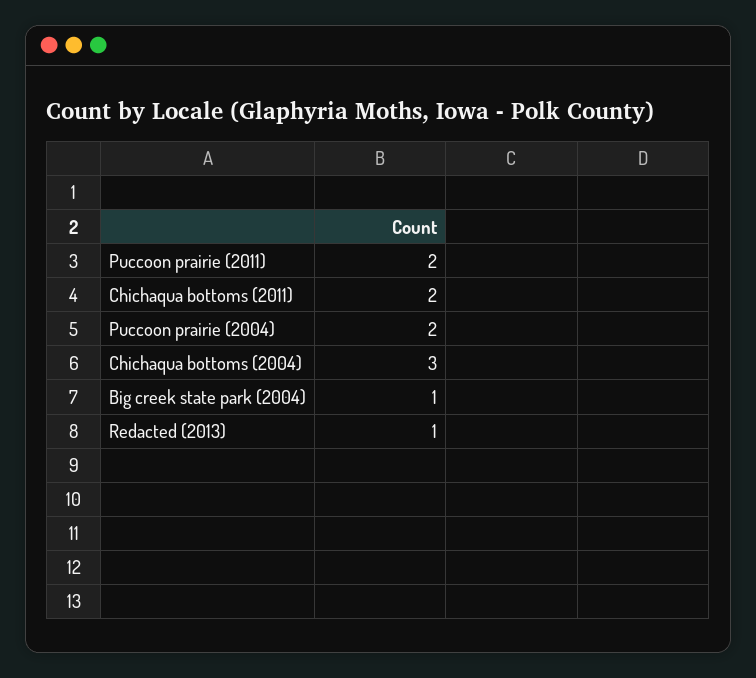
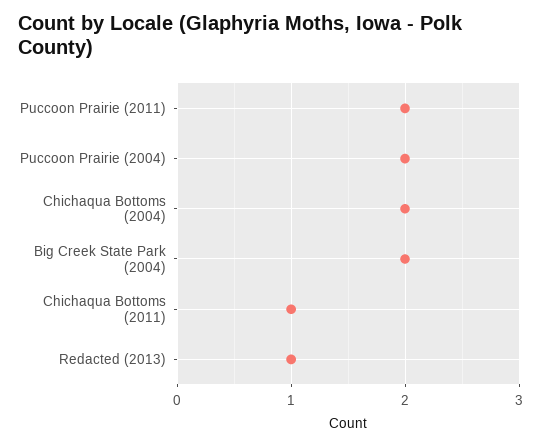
Chichaqua bottoms (2011): 2 -> 1
Chichaqua bottoms (2004): 3 -> 2
Big creek state park (2004): 1 -> 2

